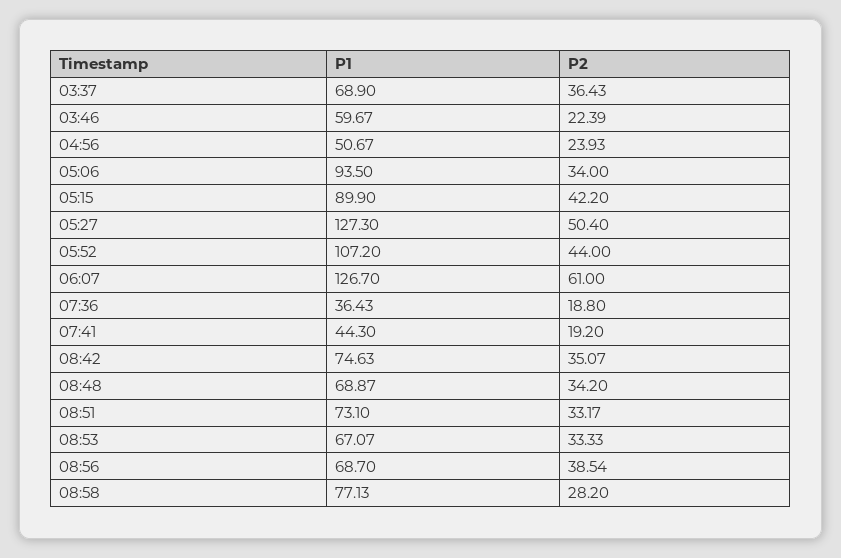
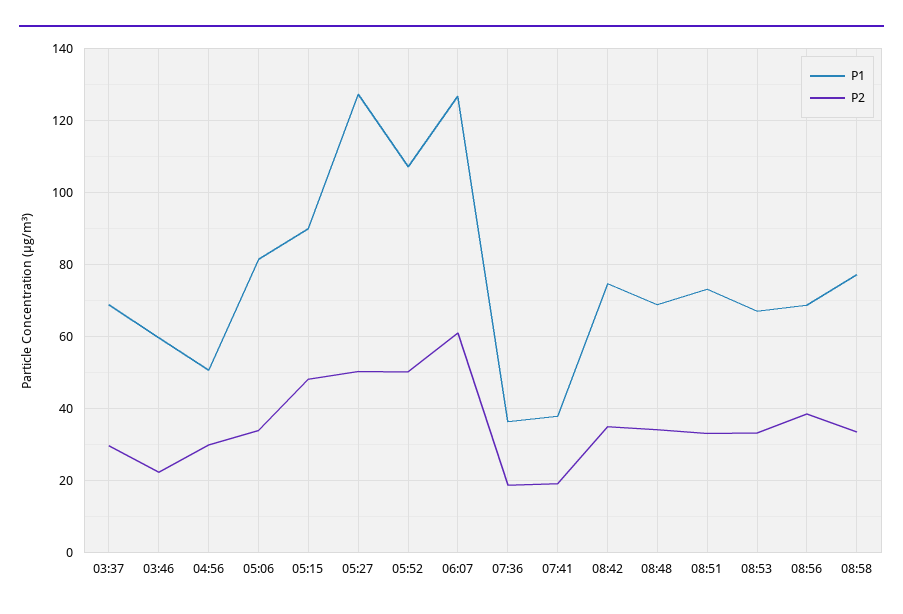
P2, 03:37: 36.43 -> 30
P2, 04:56: 23.93 -> 30
P1, 05:06: 93.5 -> 82
P2, 05:15: 42.2 -> 48
P2, 05:52: 44 -> 50
P1, 07:41: 44.3 -> 38
P2, 08:58: 28.2 -> 34

